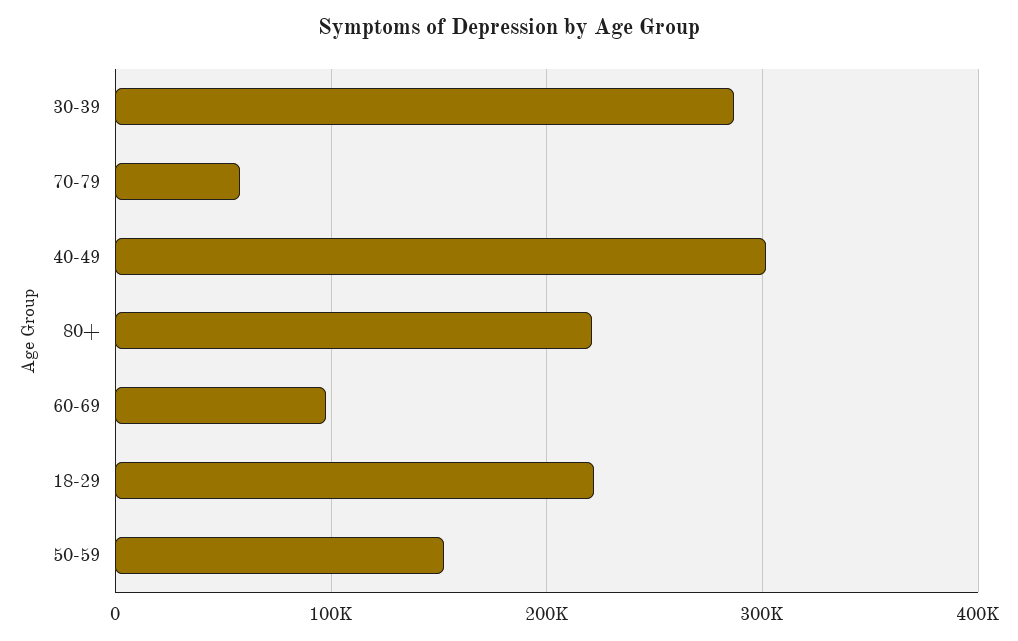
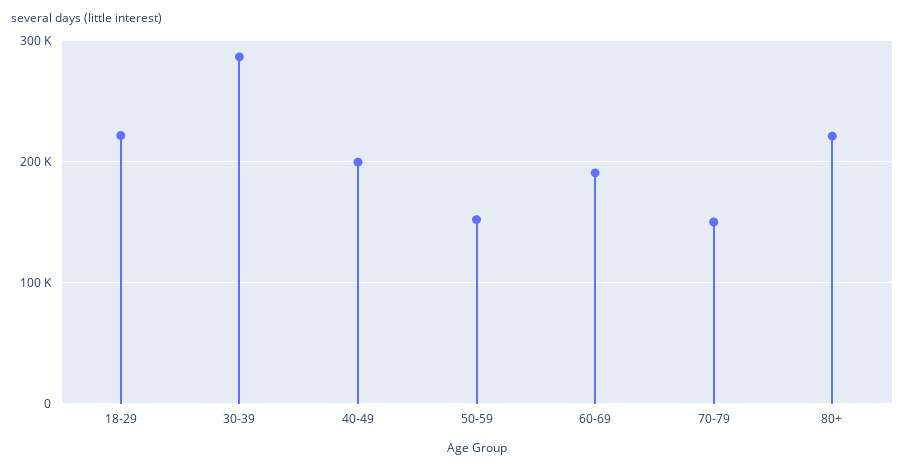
70-79: 60000 -> 150000
40-49: 300000 -> 200000
60-69: 100000 -> 190000

